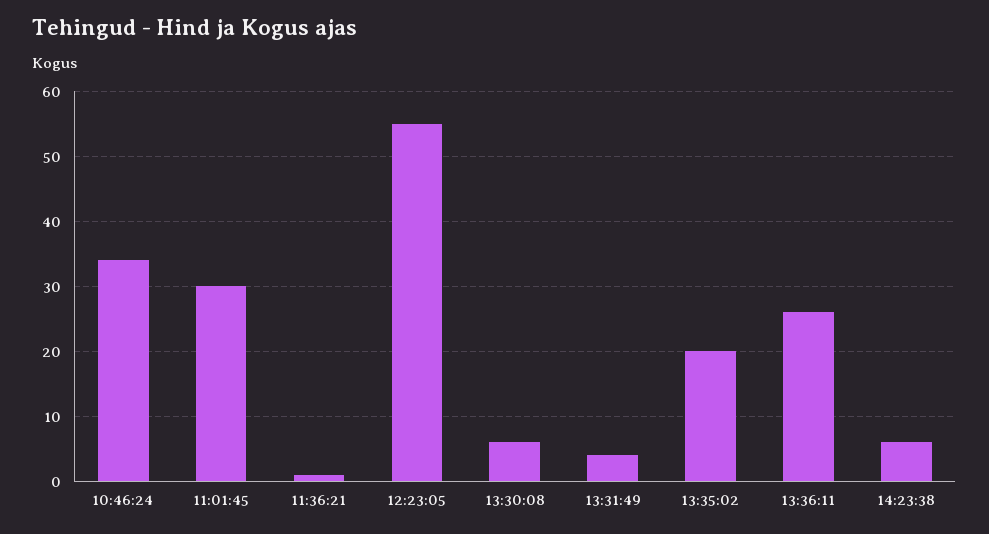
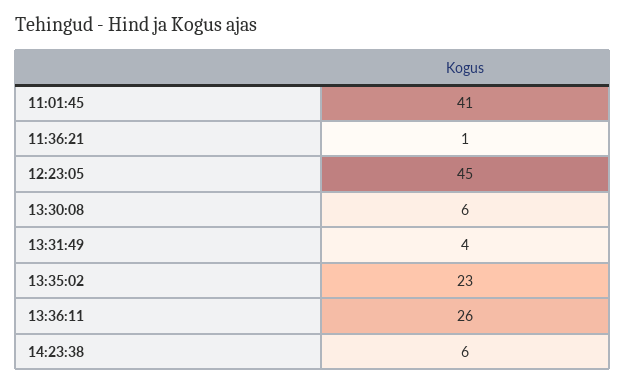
10:46:24: 34 -> none
11:01:45: 30 -> 41
12:23:05: 55 -> 45
13:35:02: 20 -> 23

